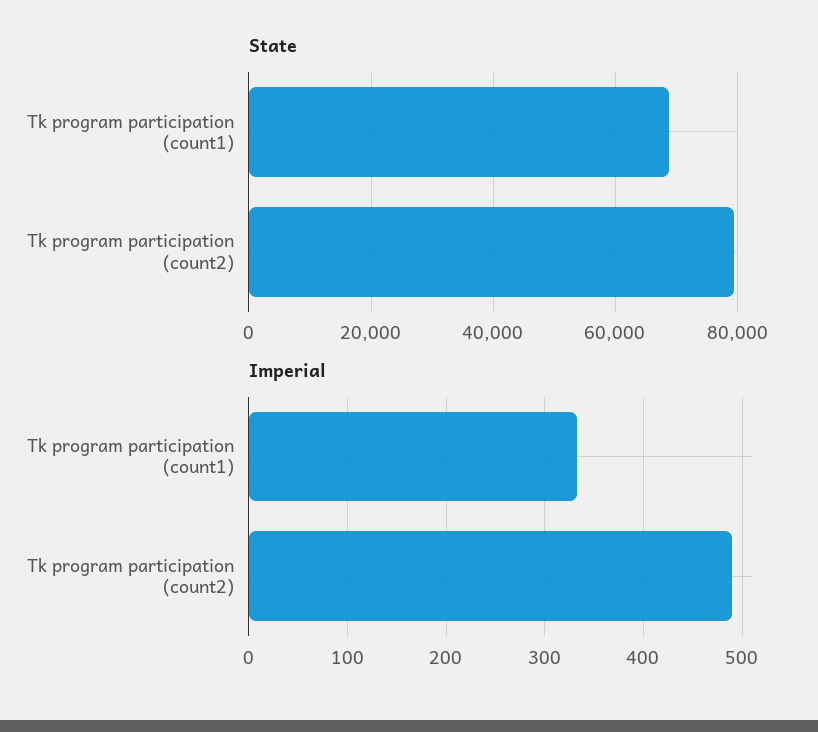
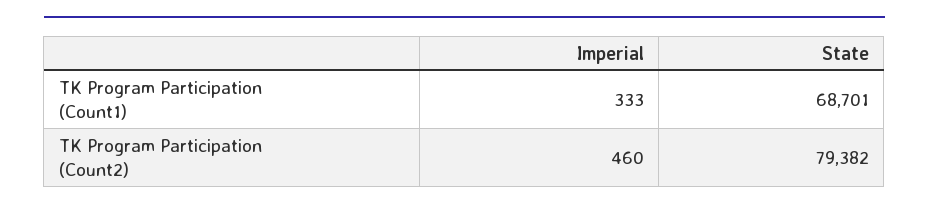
Imperial, Tk program participation (count2): 490 -> 460

